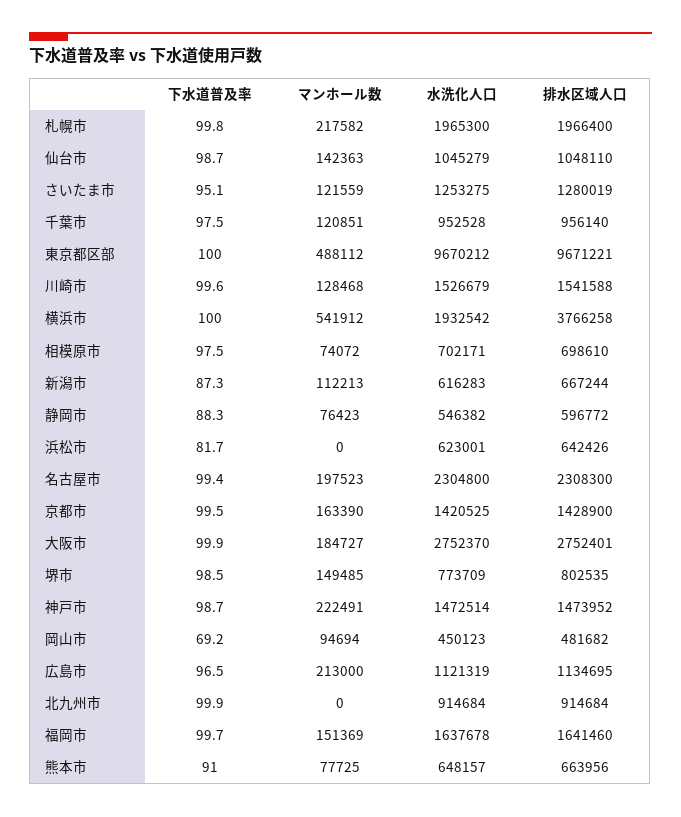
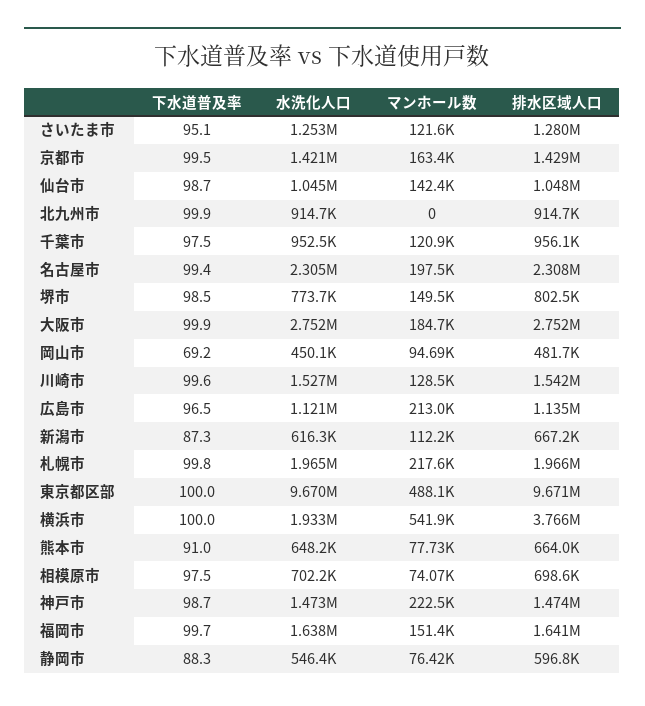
下水道普及率, 浜松市: 81.7 -> none
マンホール数, 浜松市: 0 -> none
水洗化人口, 浜松市: 623001 -> none
排水区域人口, 浜松市: 642426 -> none

